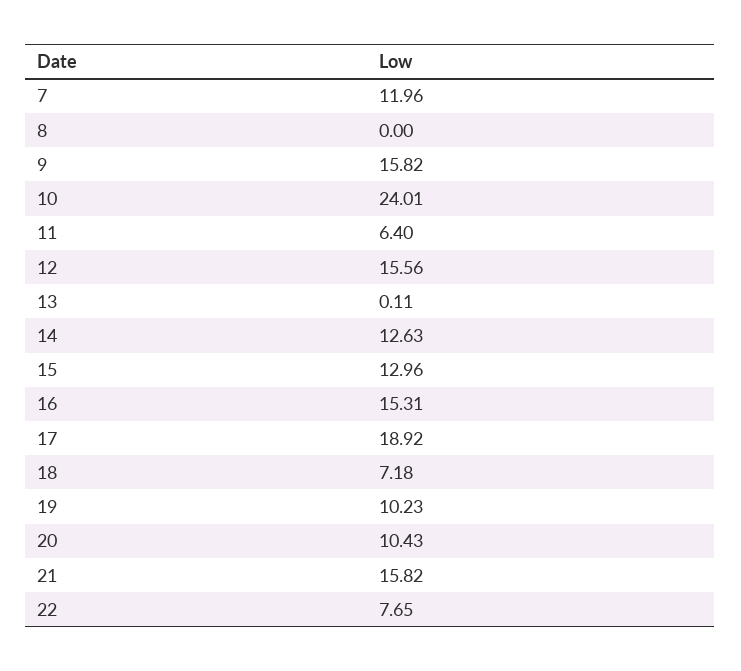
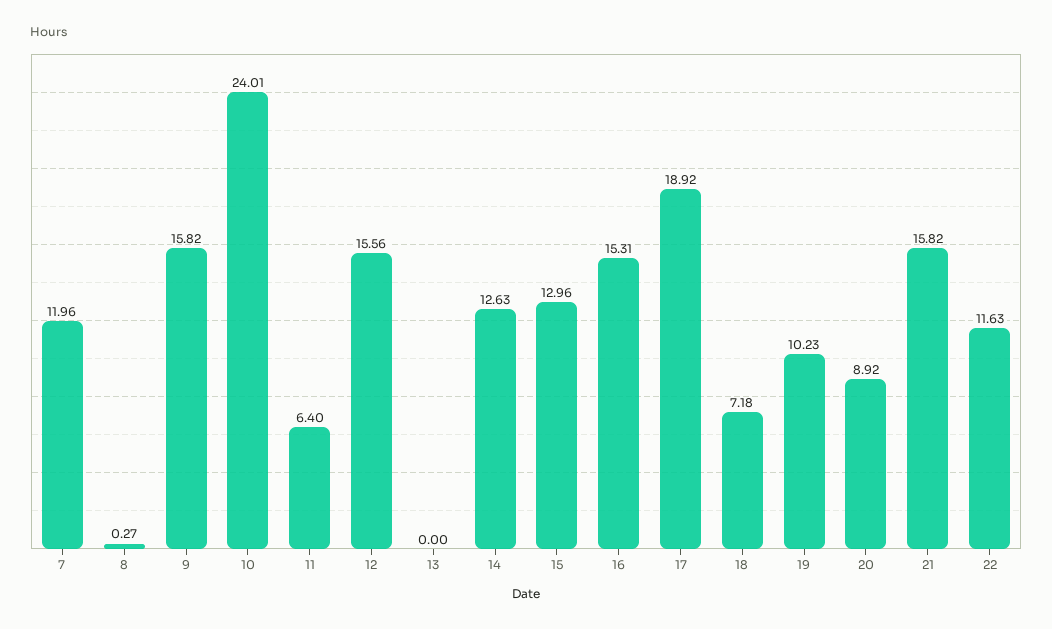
8: 0 -> 0.27
13: 0.11 -> 0
20: 10.43 -> 8.92
22: 7.65 -> 11.63

